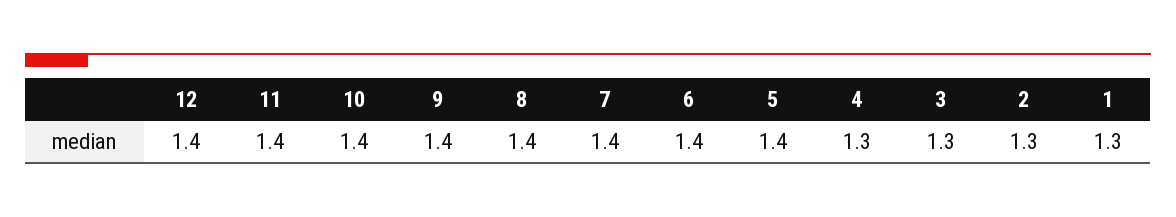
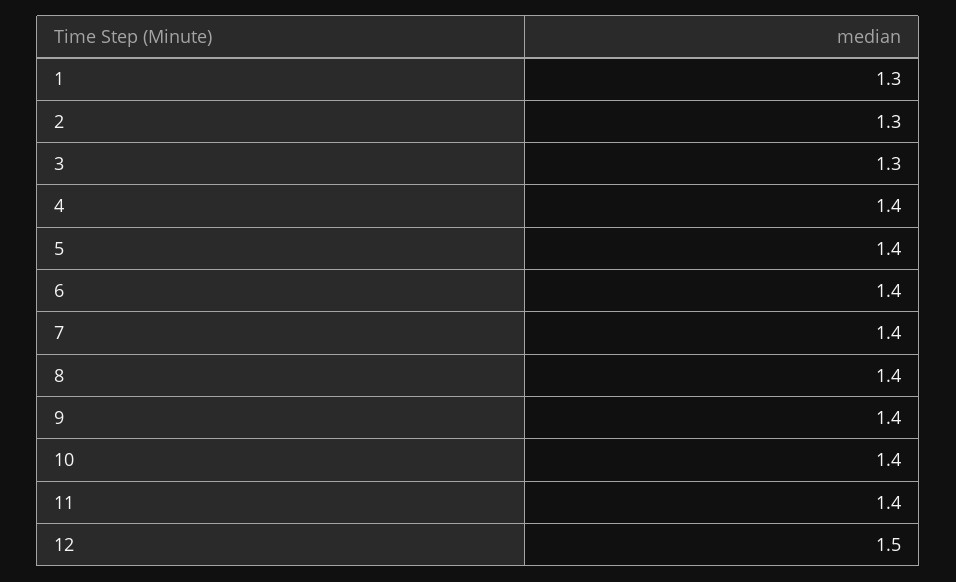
12: 1.4 -> 1.5
4: 1.3 -> 1.4

